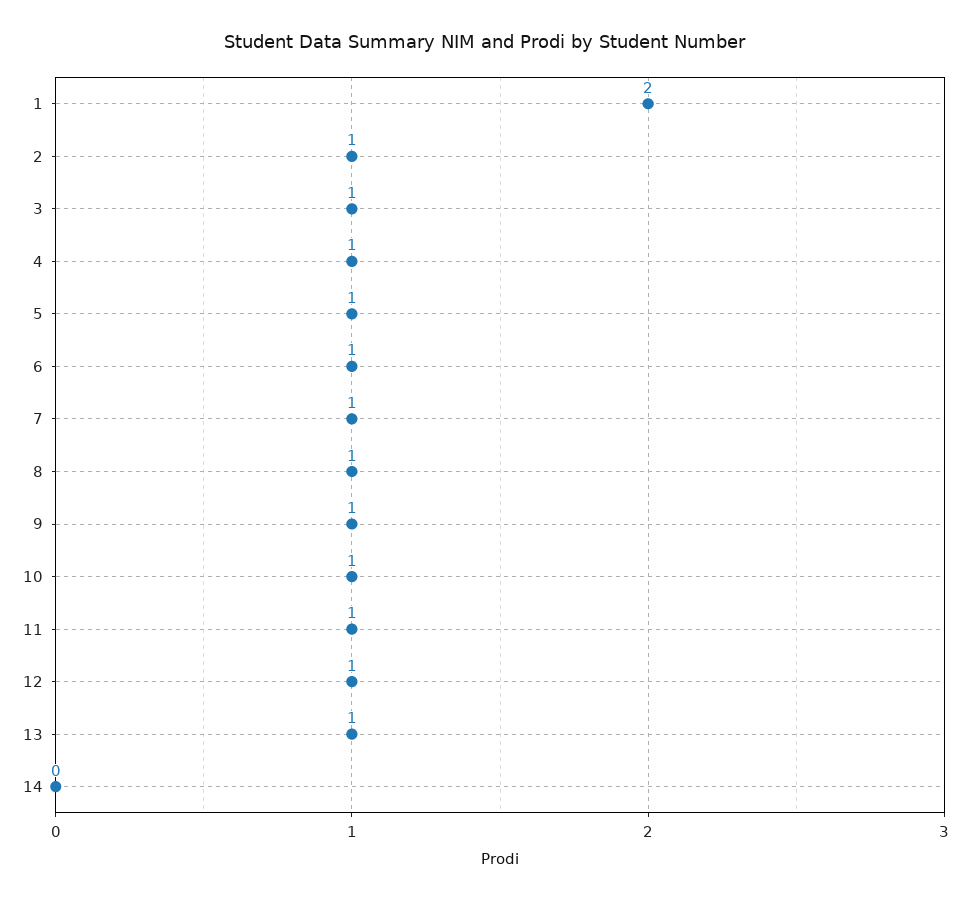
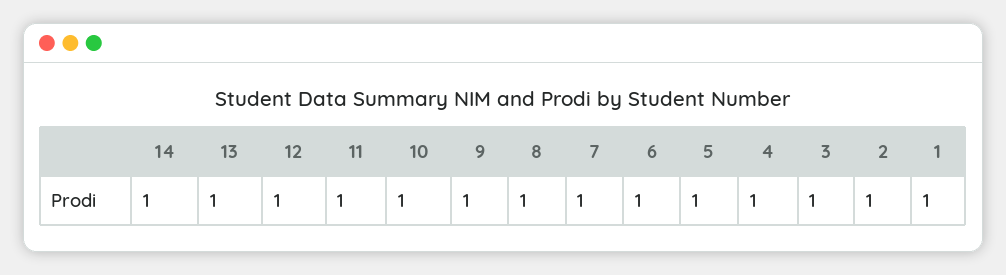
1: 2 -> 1
14: 0 -> 1

